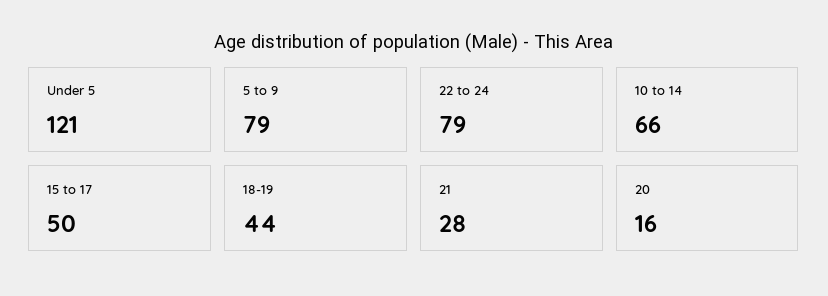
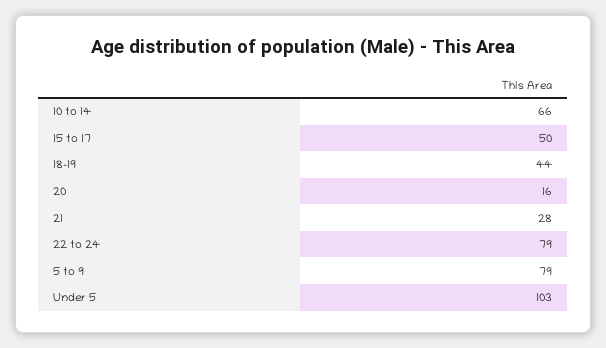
Under 5: 121 -> 103

